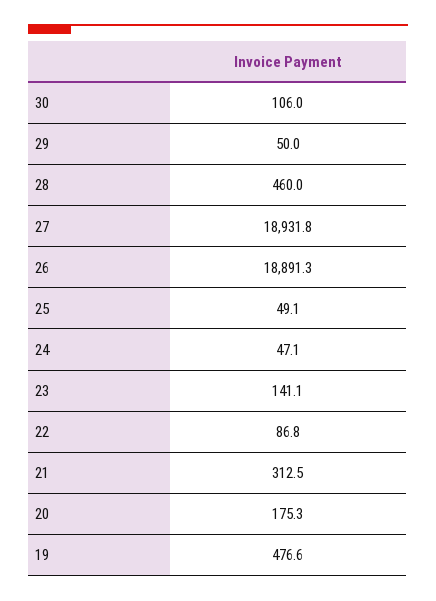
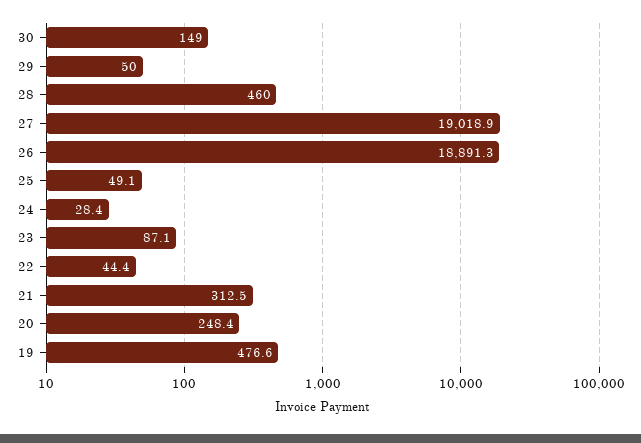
30: 106 -> 149
27: 18931.8 -> 19018.9
24: 47.1 -> 28.4
23: 141.1 -> 87.1
22: 86.8 -> 44.4
20: 175.3 -> 248.4

